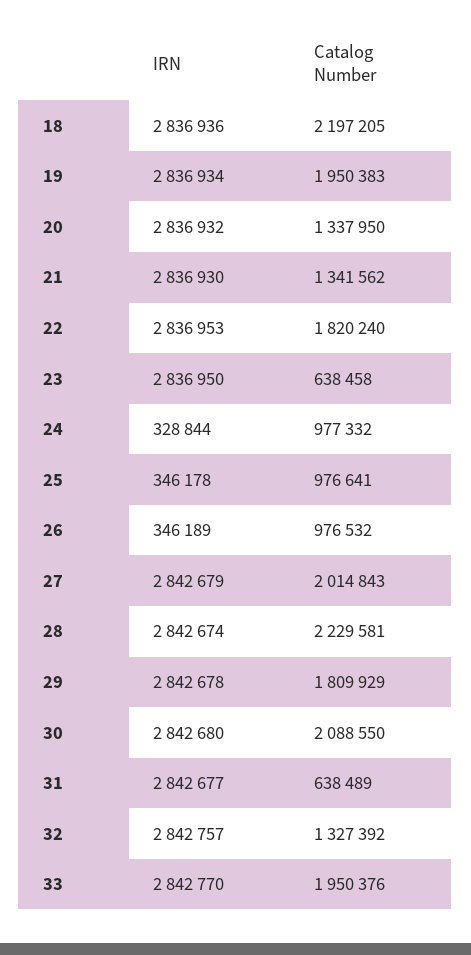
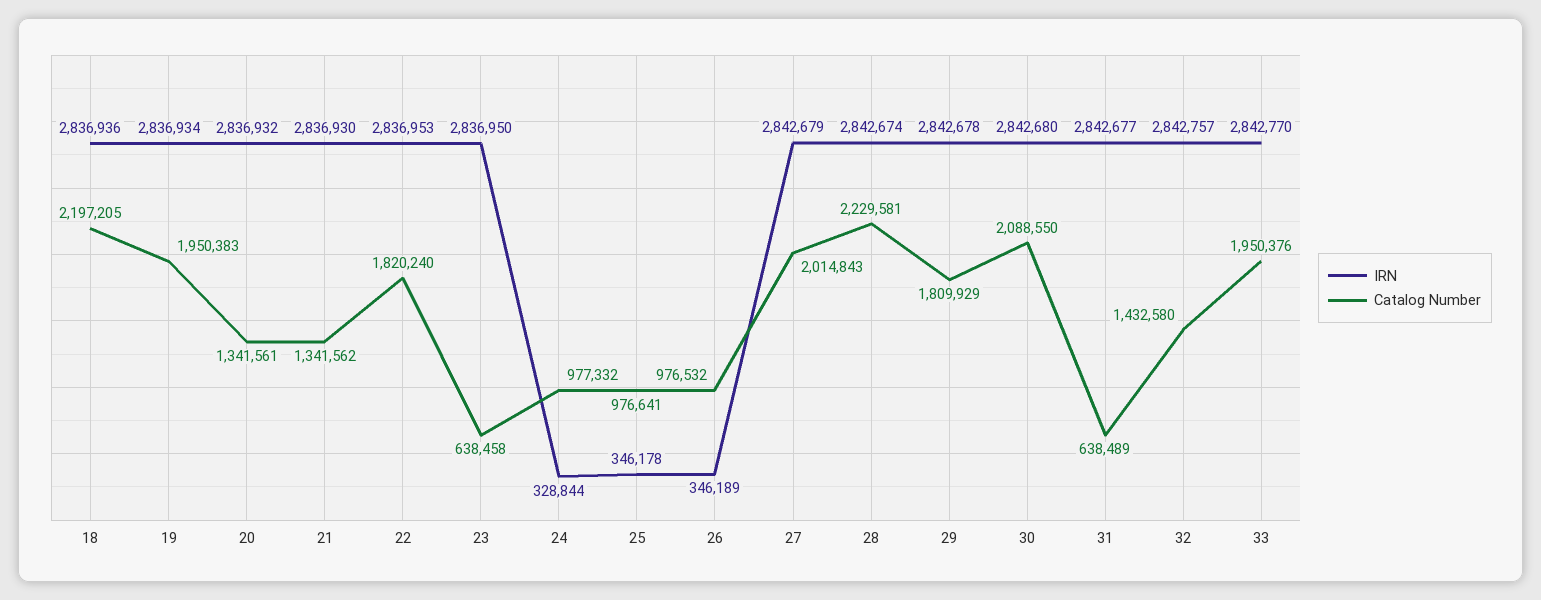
Catalog Number, 20: 1337950 -> 1341561
Catalog Number, 32: 1327392 -> 1432580

